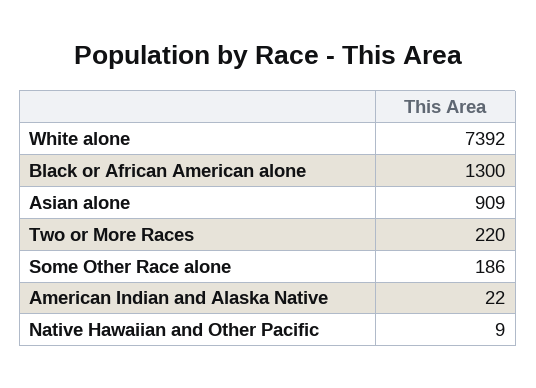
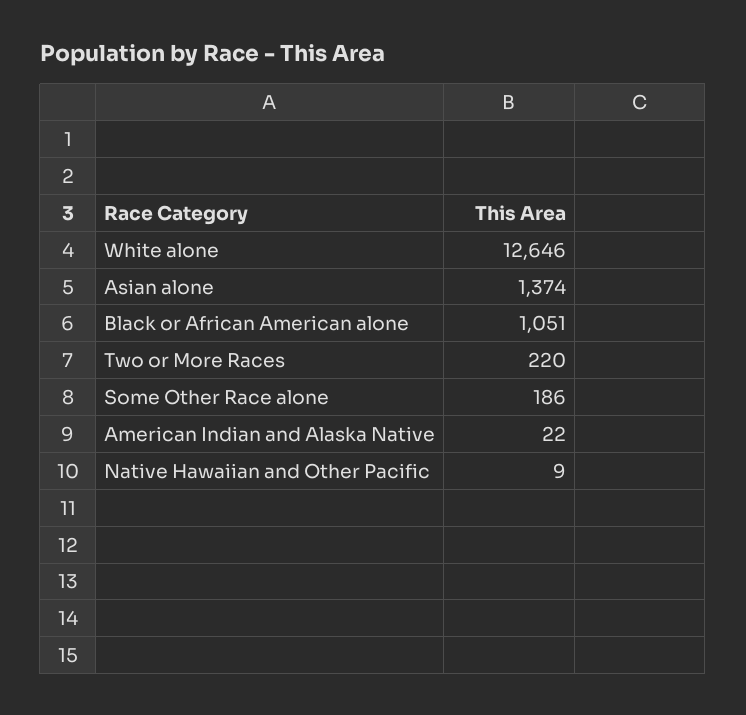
White alone: 7392 -> 12646
Black or African American alone: 1300 -> 1051
Asian alone: 909 -> 1374

